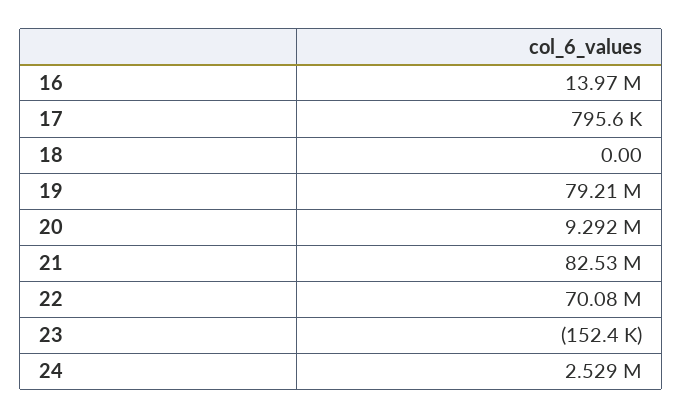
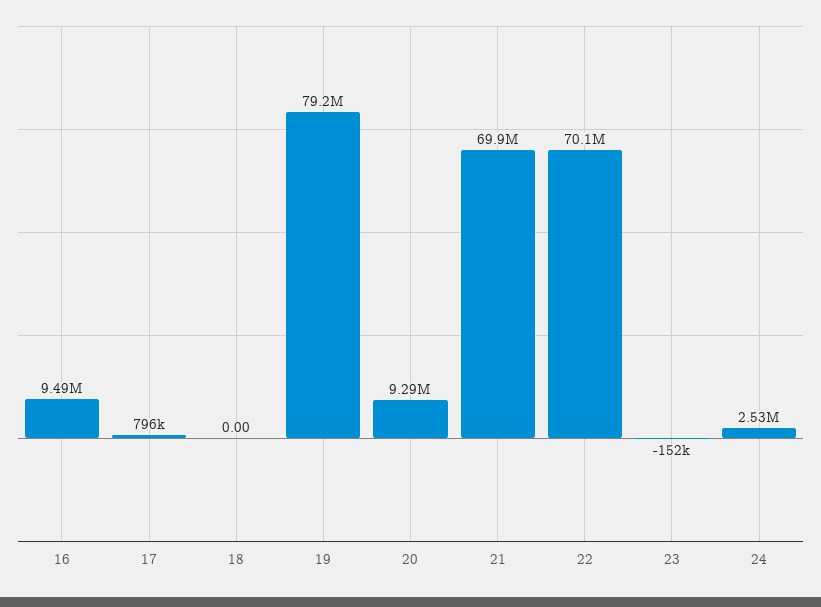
16: 13970000 -> 9490000
21: 82530000 -> 69900000

